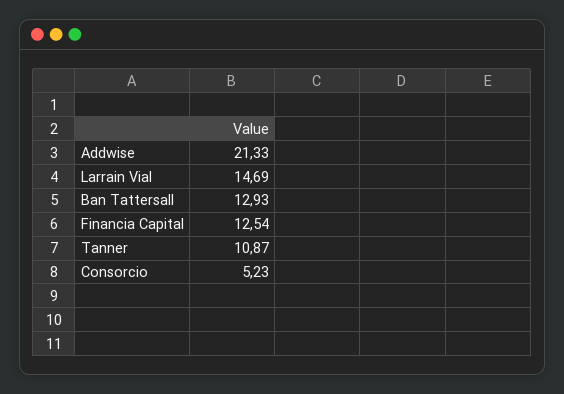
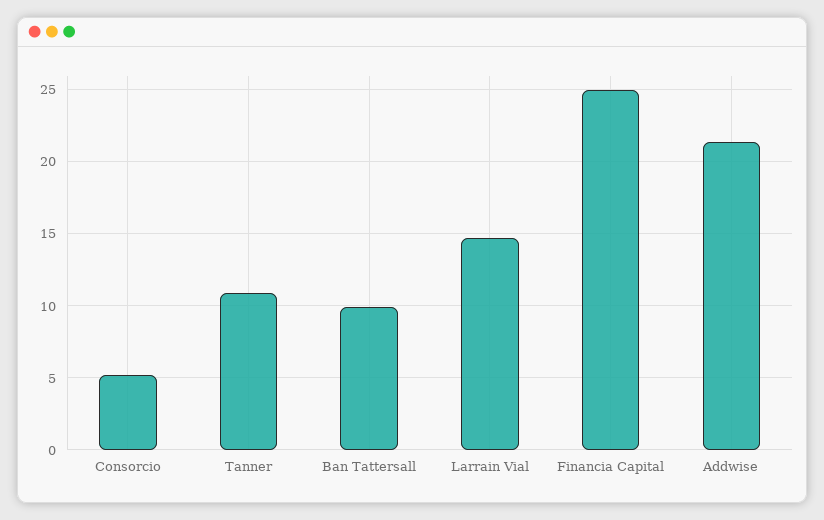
Ban Tattersall: 12.93 -> 10
Financia Capital: 12.54 -> 25

